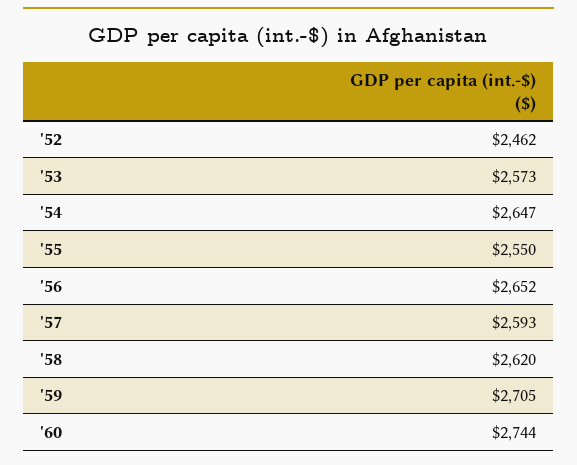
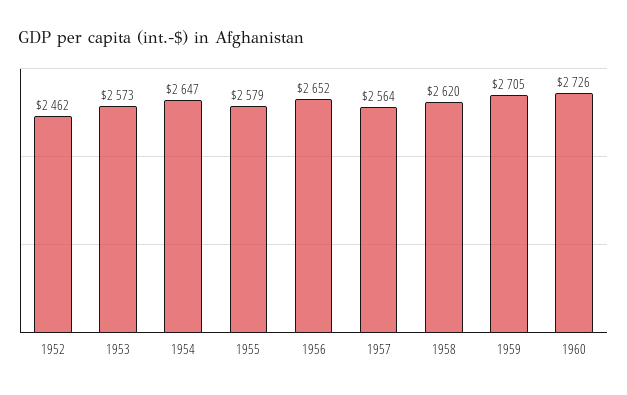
'55: 2550 -> 2579
'57: 2593 -> 2564
'60: 2744 -> 2726

